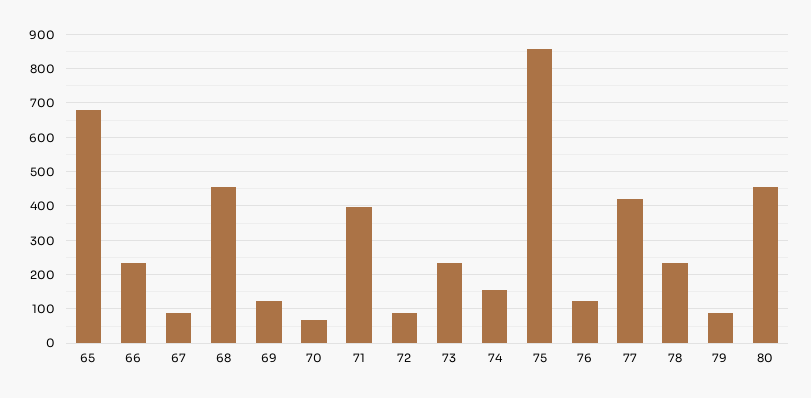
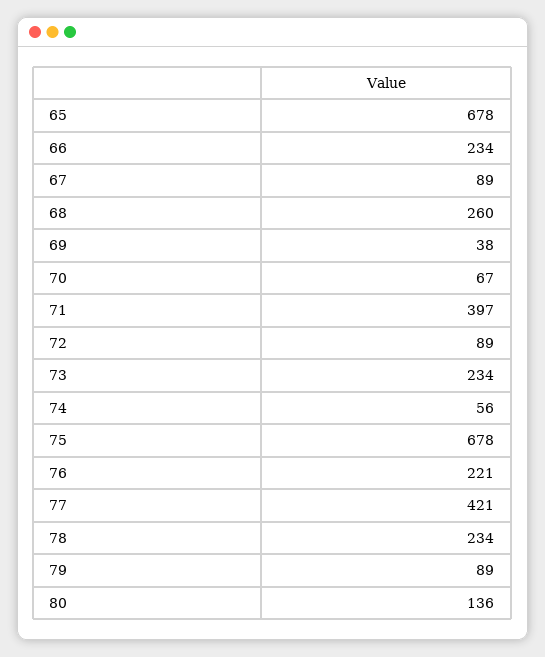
68: 460 -> 260
69: 120 -> 38
74: 160 -> 56
75: 860 -> 678
76: 120 -> 221
80: 460 -> 136

